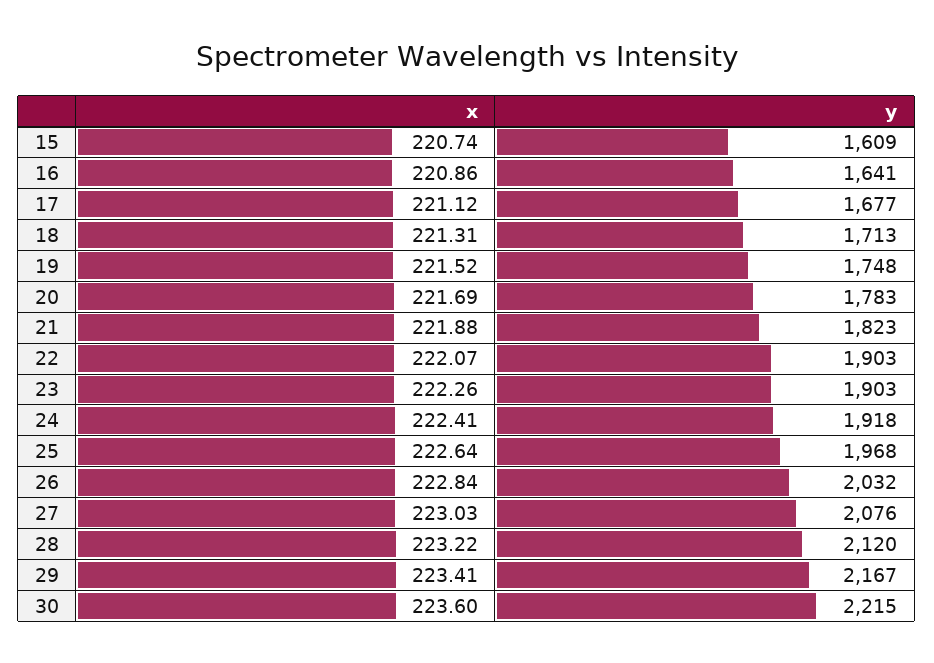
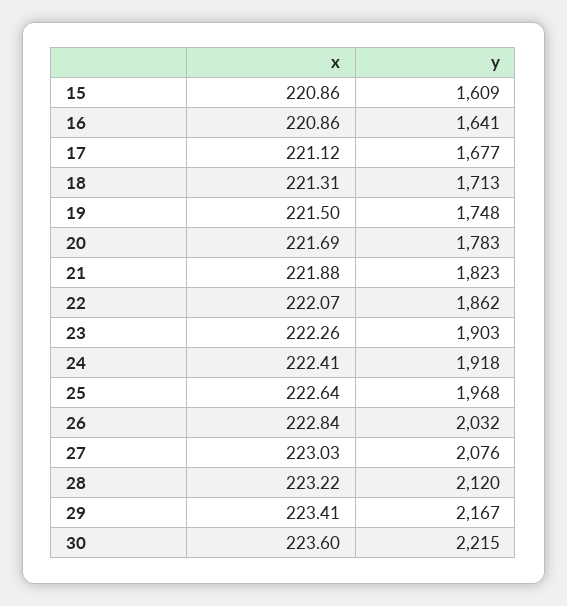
x, 15: 220.74 -> 220.86
x, 19: 221.52 -> 221.5
y, 22: 1903 -> 1862

